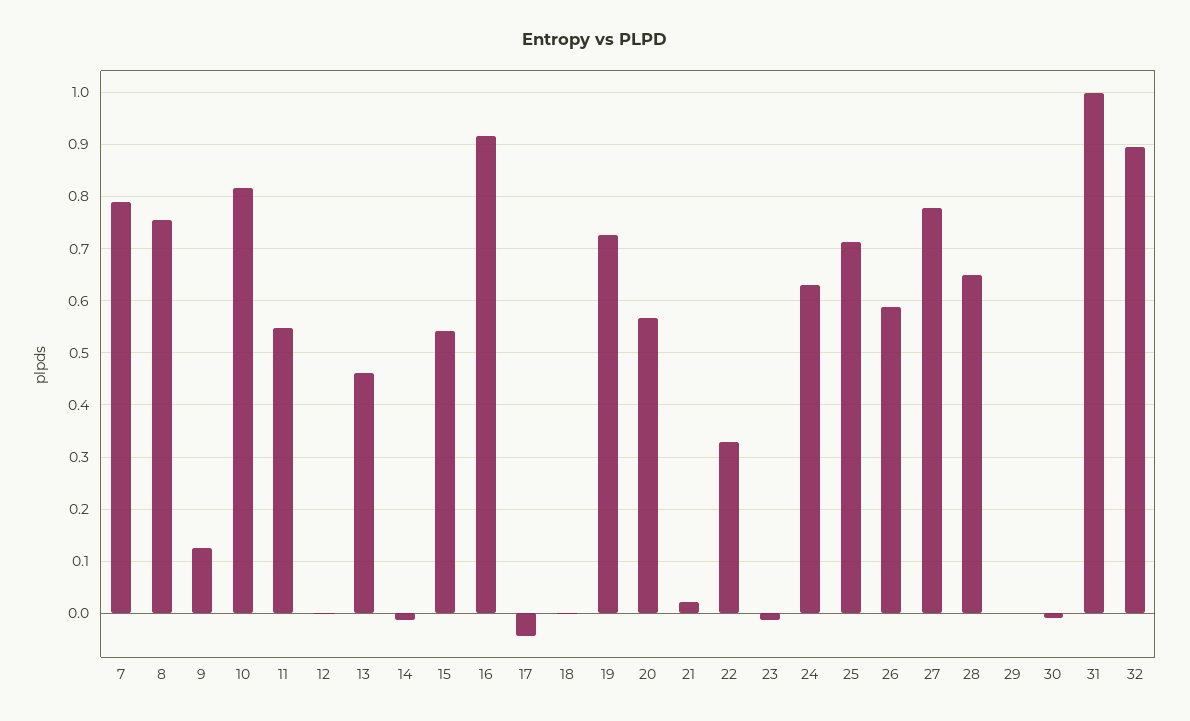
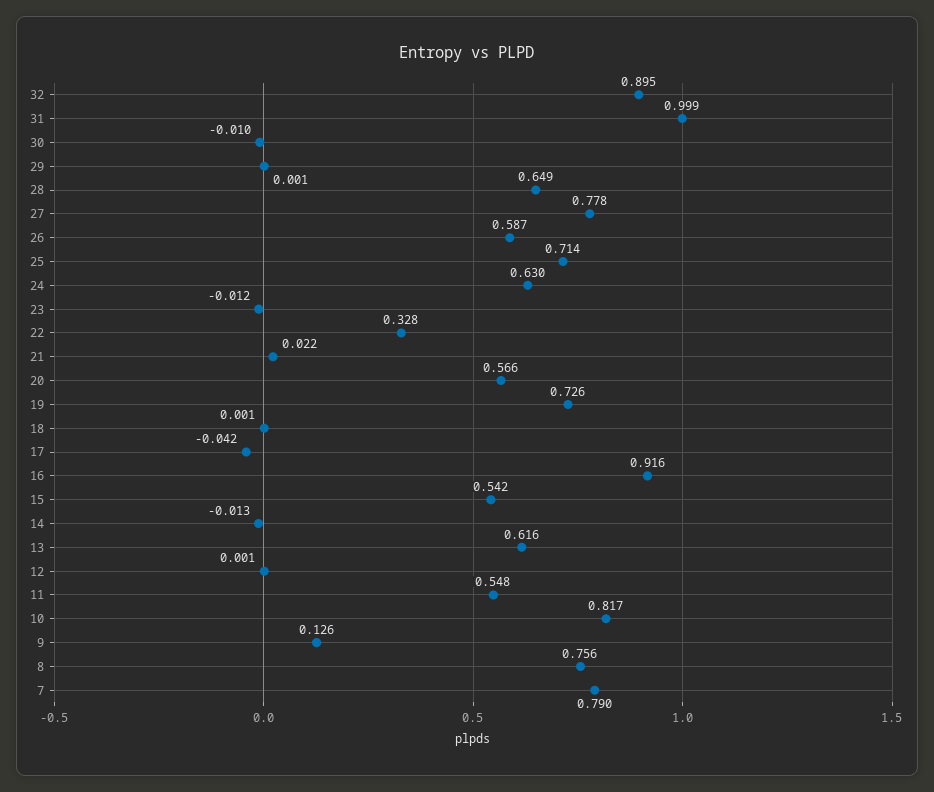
13: 0.46 -> 0.616

